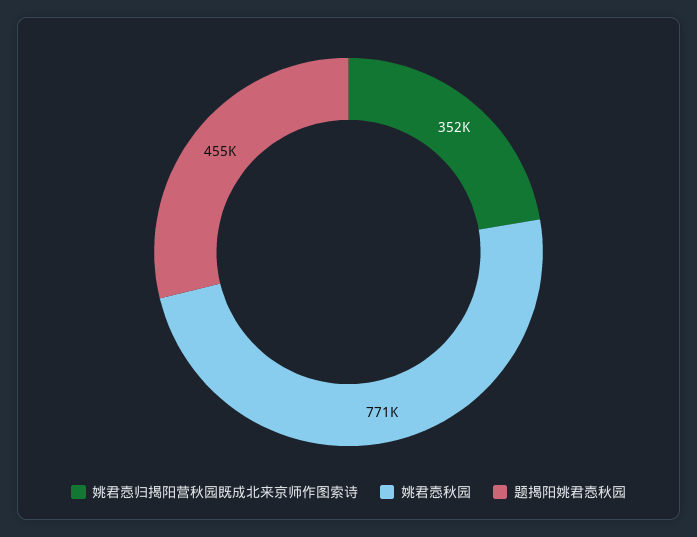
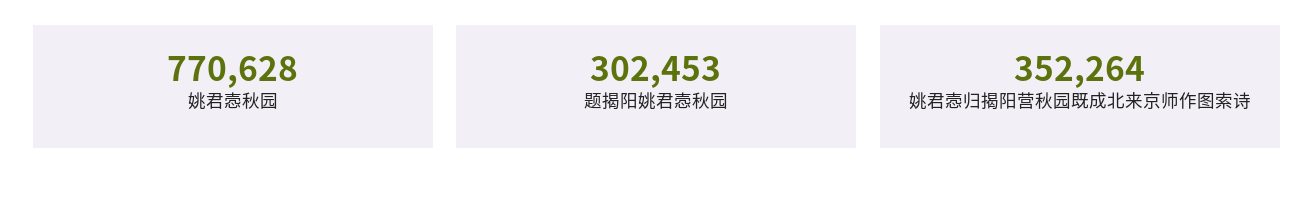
题揭阳姚君悫秋园: 455000 -> 302453

